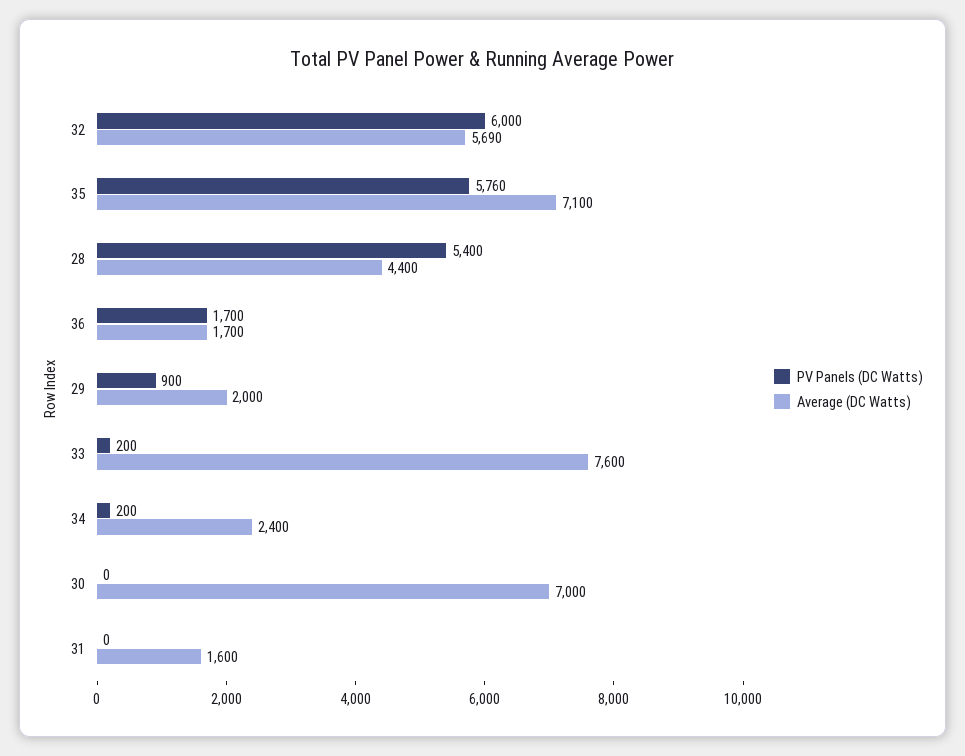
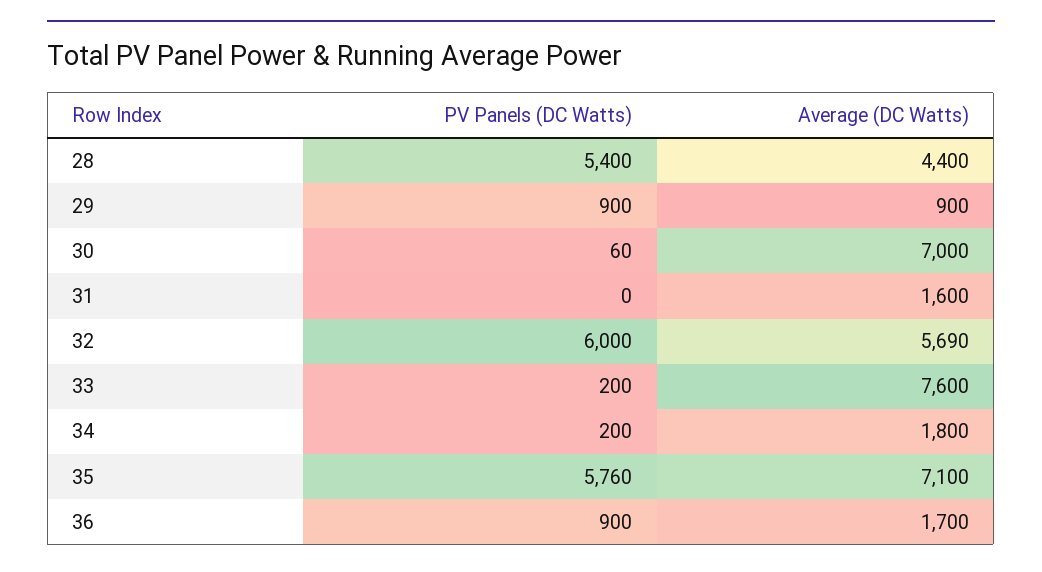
PV Panels (DC Watts), 36: 1700 -> 900
Average (DC Watts), 29: 2000 -> 900
Average (DC Watts), 34: 2400 -> 1800
PV Panels (DC Watts), 30: 0 -> 60

